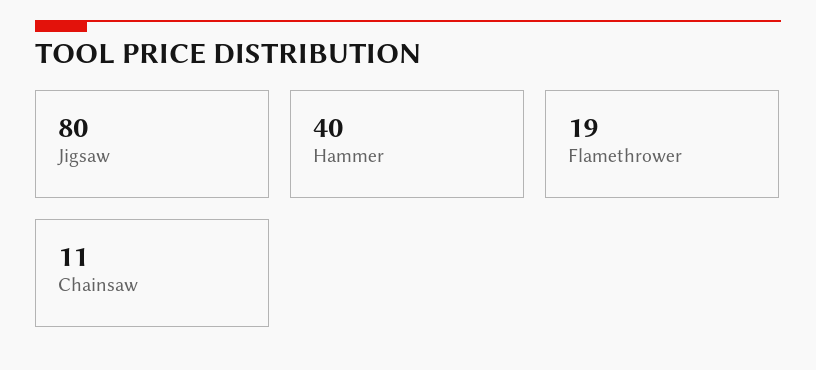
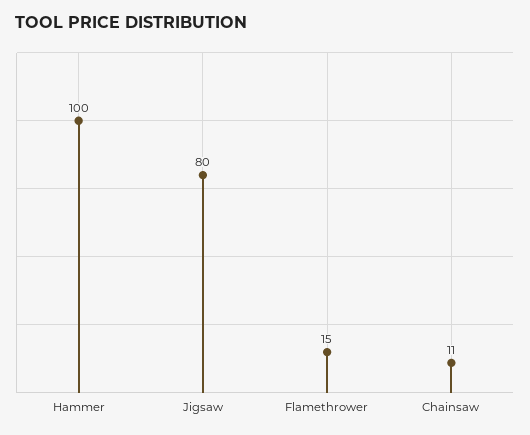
Hammer: 40 -> 100
Flamethrower: 19 -> 15

